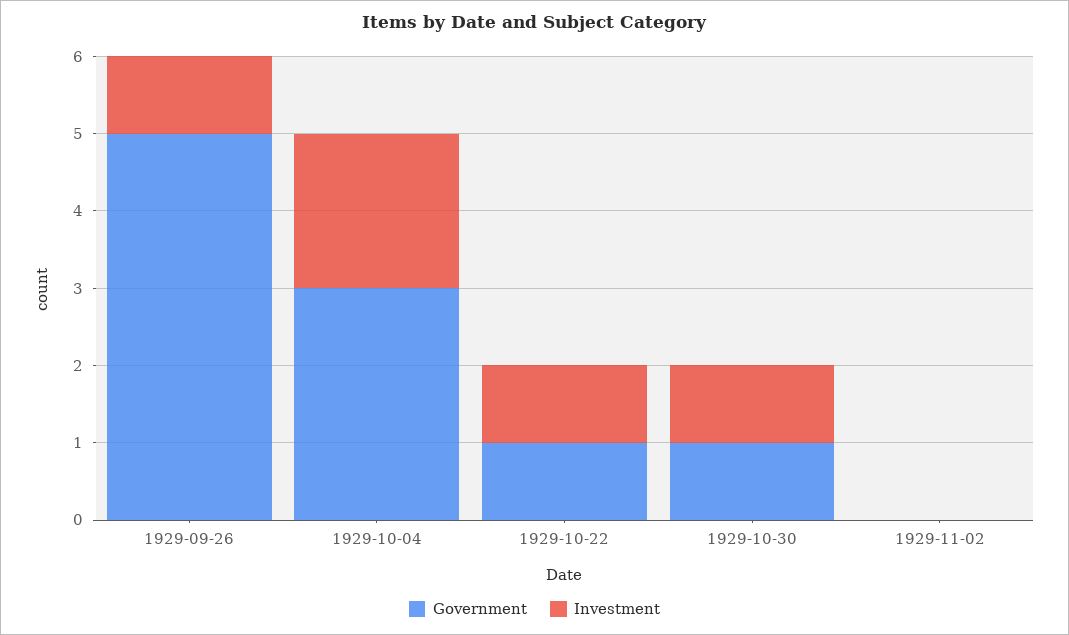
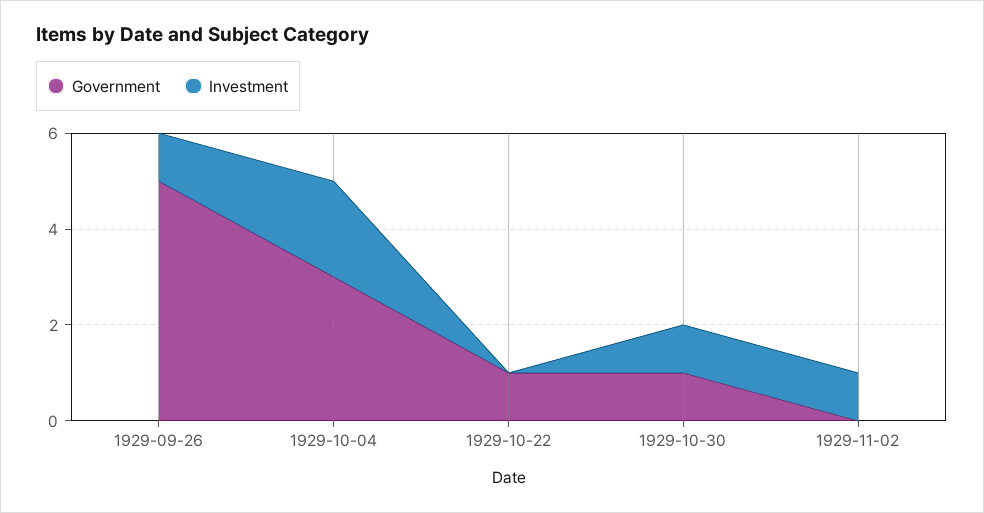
Investment, 1929-10-22: 1 -> 0
Investment, 1929-11-02: 0 -> 1

